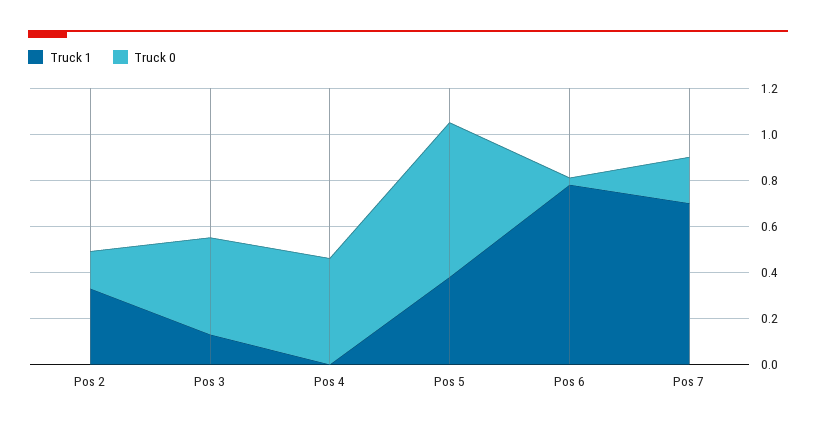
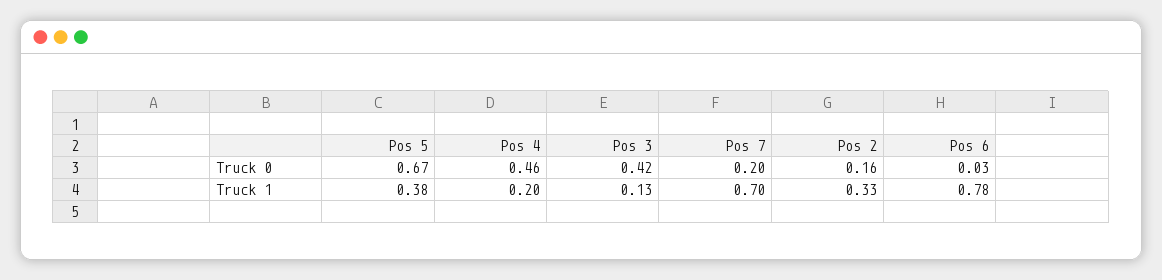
Truck 1, Pos 4: 0 -> 0.2

